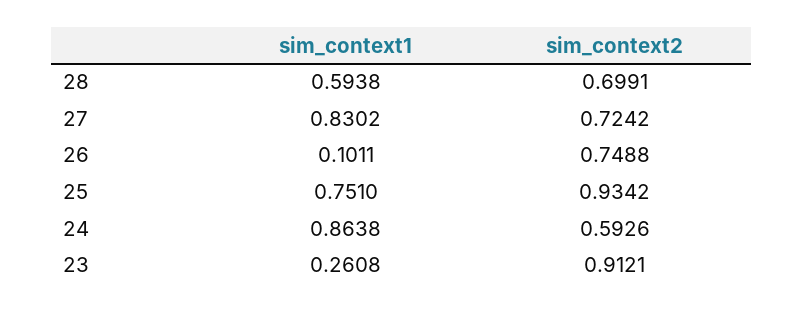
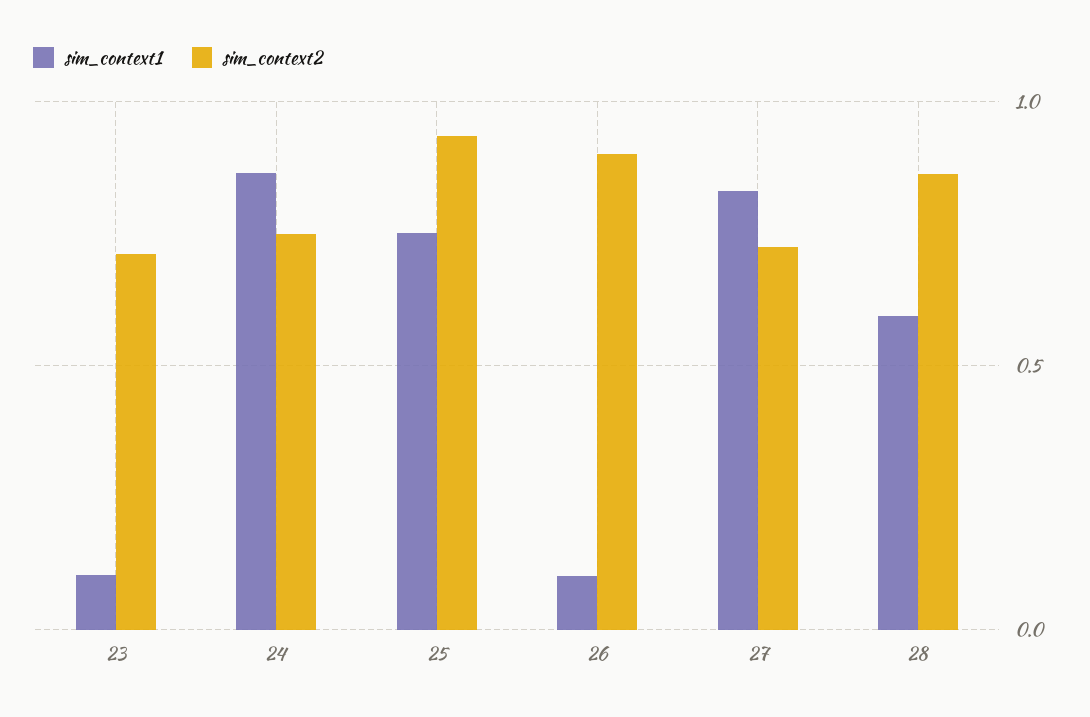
sim_context2, 28: 0.6991 -> 0.85
sim_context2, 26: 0.7488 -> 0.9
sim_context2, 24: 0.5926 -> 0.75
sim_context1, 23: 0.2608 -> 0.1
sim_context2, 23: 0.9121 -> 0.7

